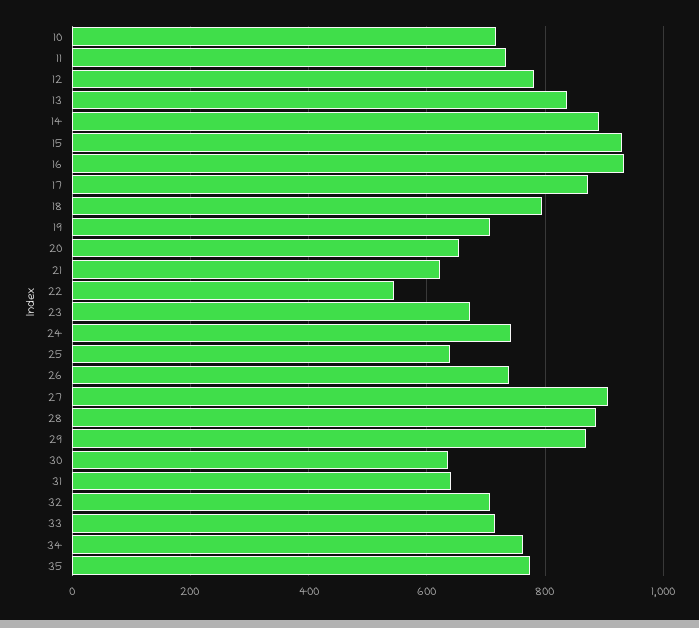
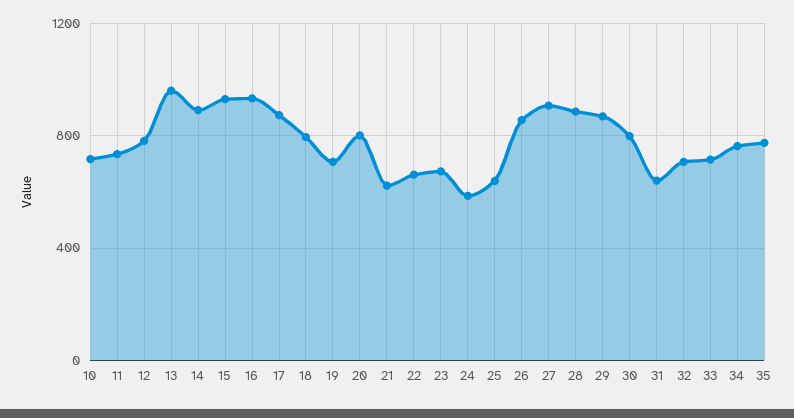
13: 840 -> 950
20: 660 -> 800
22: 540 -> 650
24: 740 -> 600
26: 740 -> 850
30: 640 -> 800

